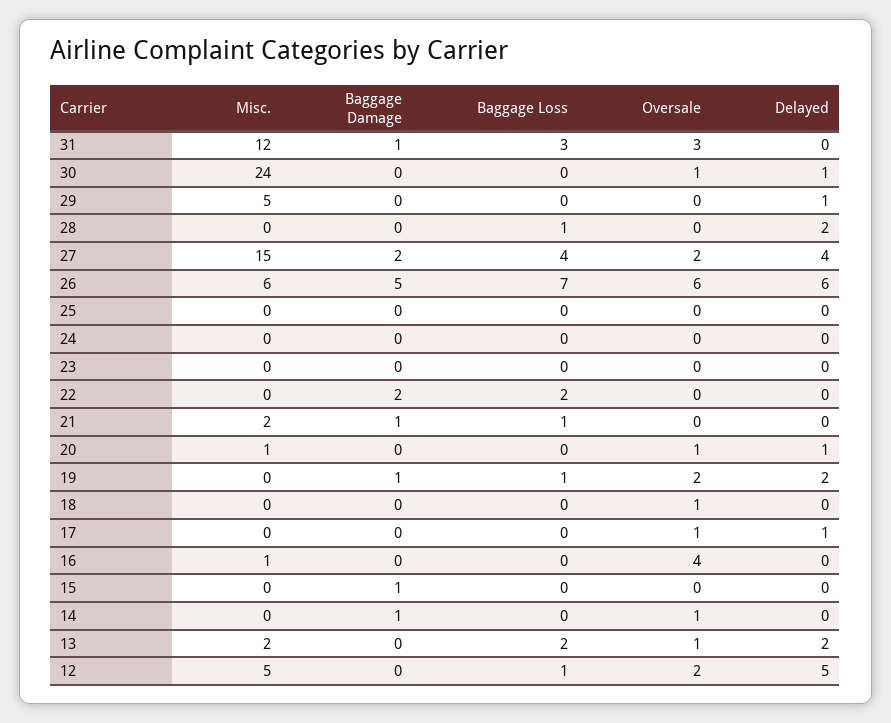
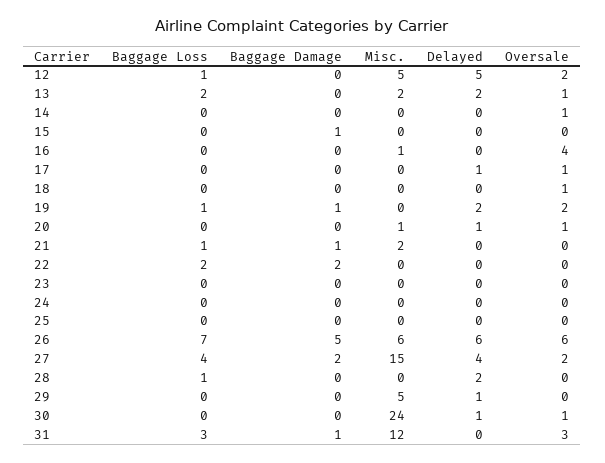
Baggage Damage, 14: 1 -> 0

